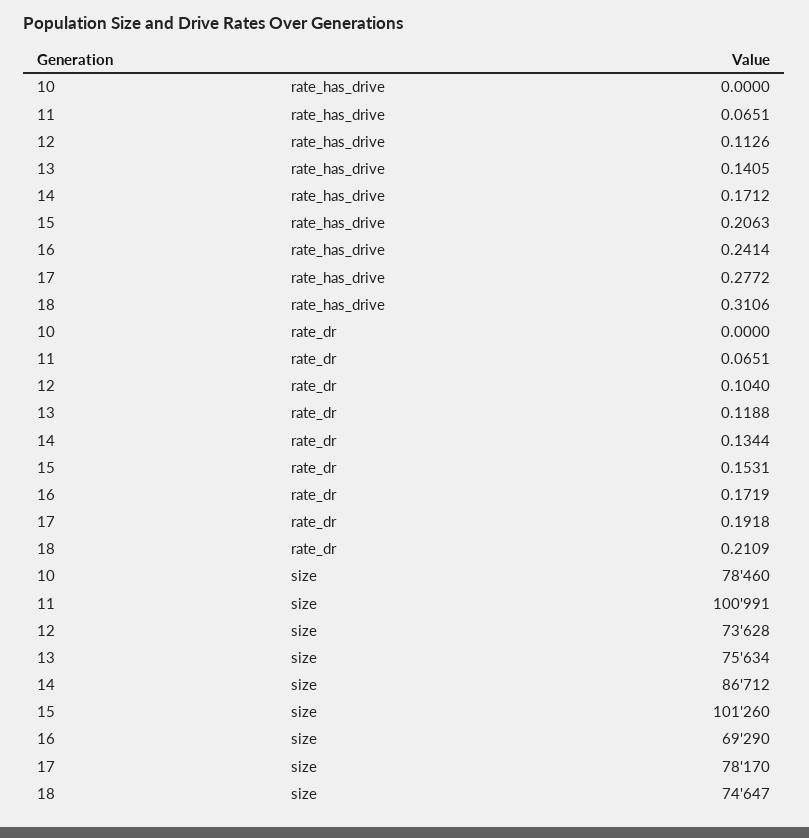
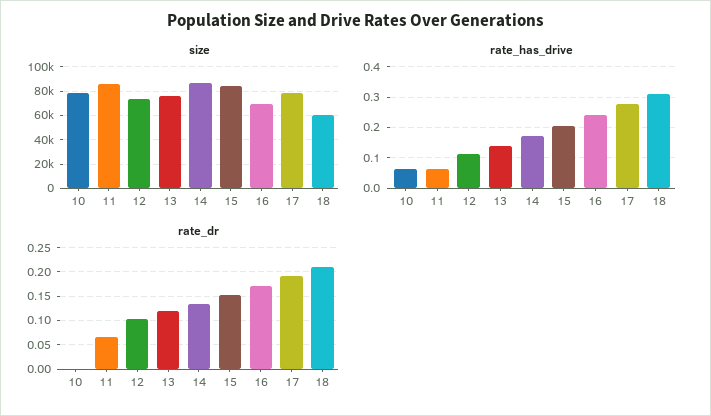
rate_has_drive, 10: 0 -> 0.06
size, 11: 100991 -> 85000
size, 15: 101260 -> 85000
size, 18: 74647 -> 60000

